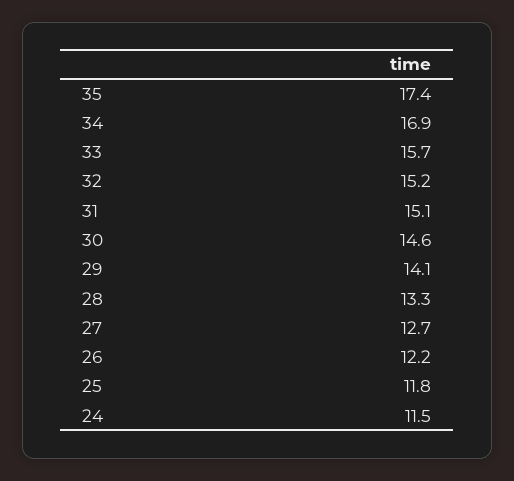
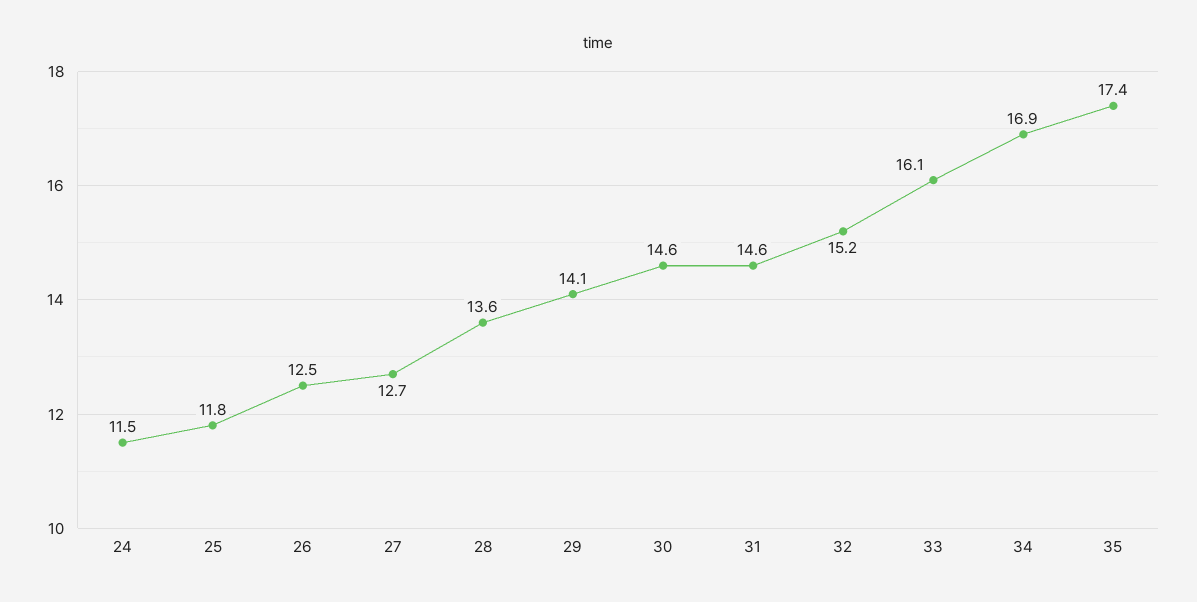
33: 15.7 -> 16.1
31: 15.1 -> 14.6
28: 13.3 -> 13.6
26: 12.2 -> 12.5

